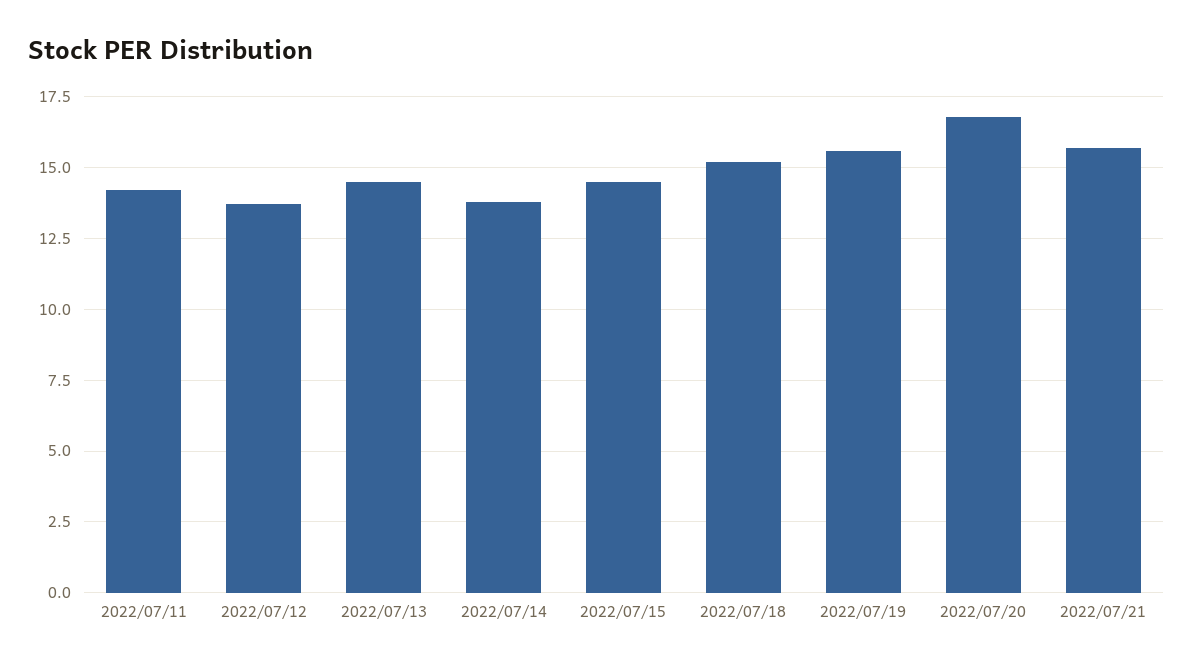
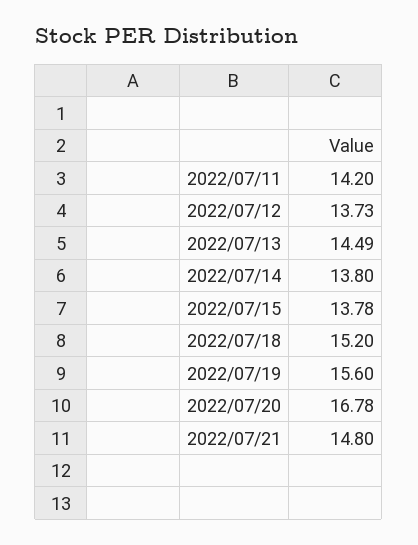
2022/07/15: 14.5 -> 13.78
2022/07/21: 15.75 -> 14.8

